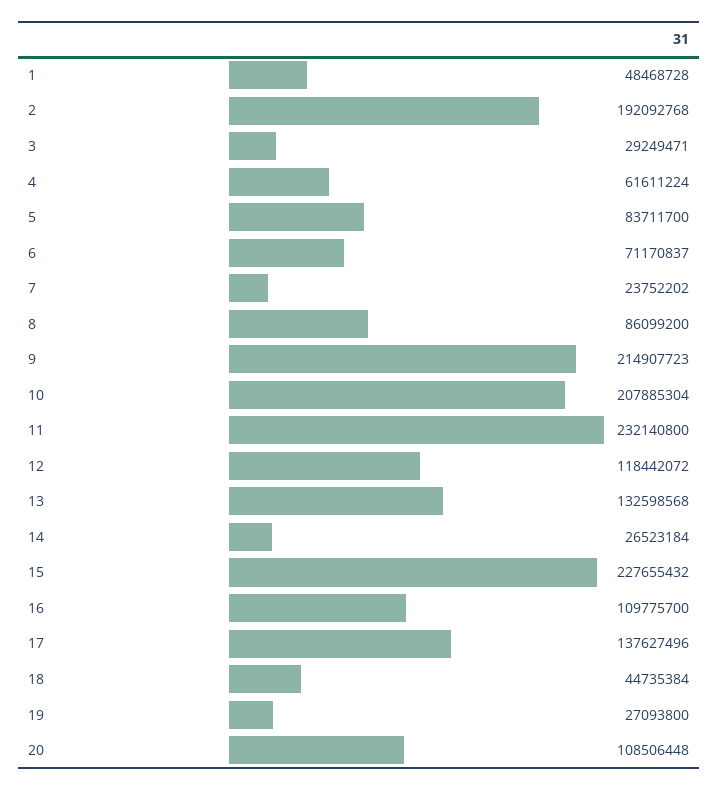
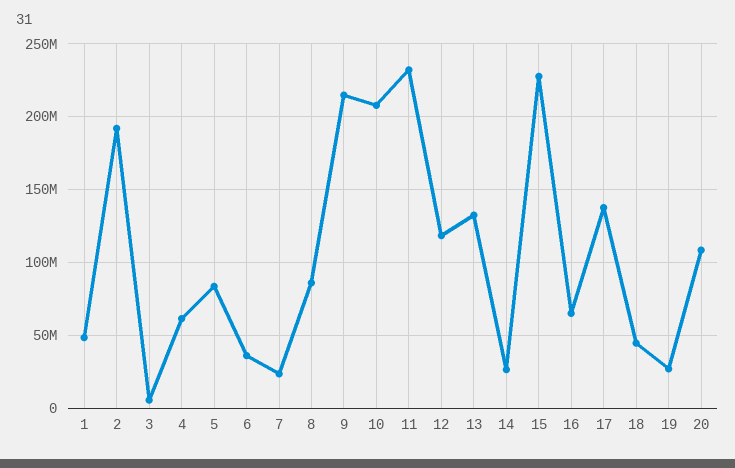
3: 29249471 -> 5000000
6: 71170837 -> 35000000
16: 109775700 -> 65000000

